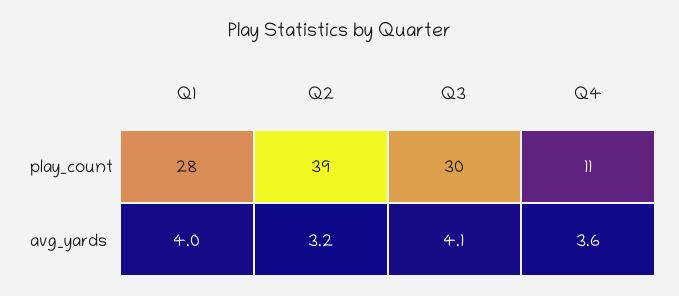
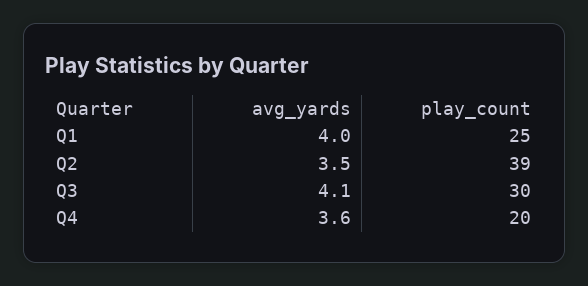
Q1, play_count: 28 -> 25
Q4, play_count: 11 -> 20
Q2, avg_yards: 3.2 -> 3.5

